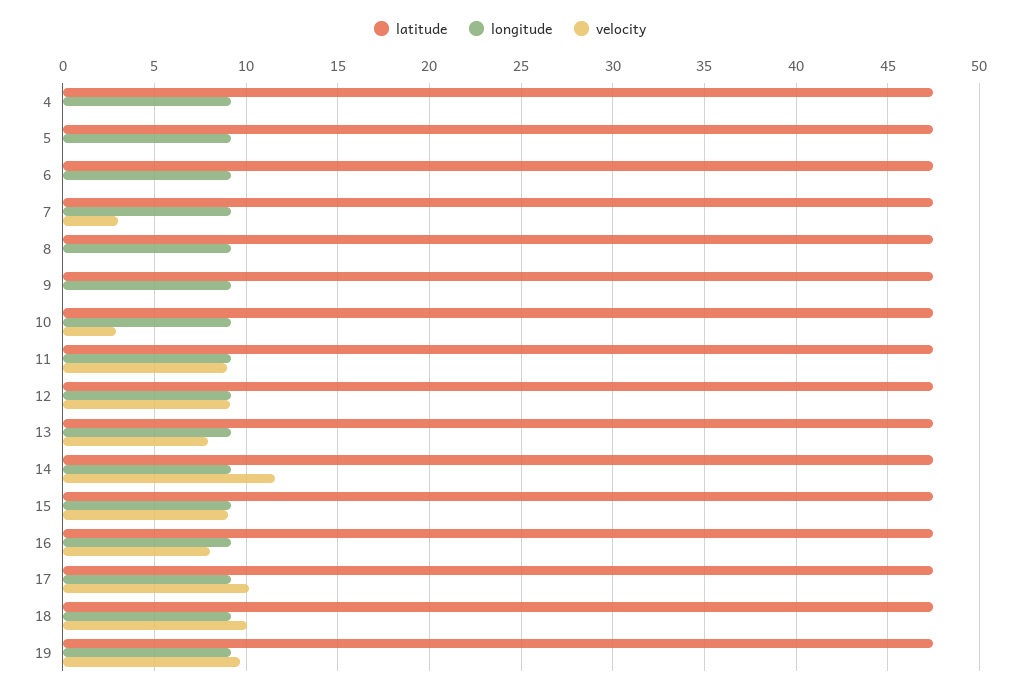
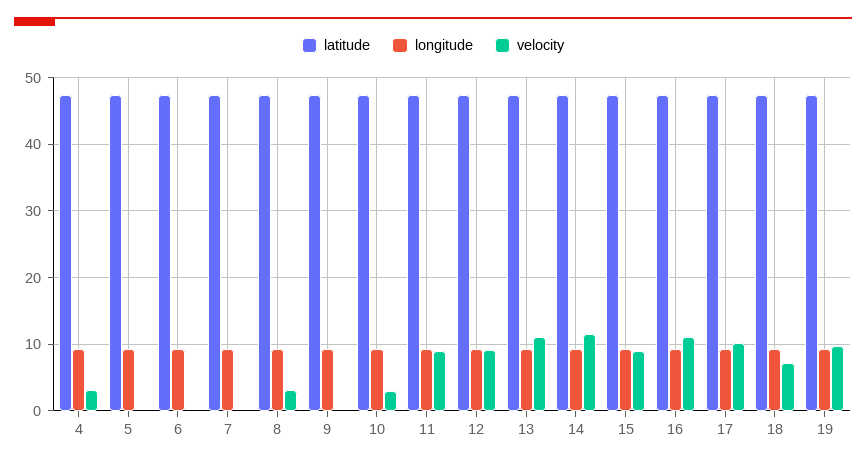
velocity, 4: 0 -> 3
velocity, 7: 3 -> 0
velocity, 8: 0 -> 3
velocity, 13: 8 -> 11
velocity, 16: 8 -> 11
velocity, 18: 10 -> 7

